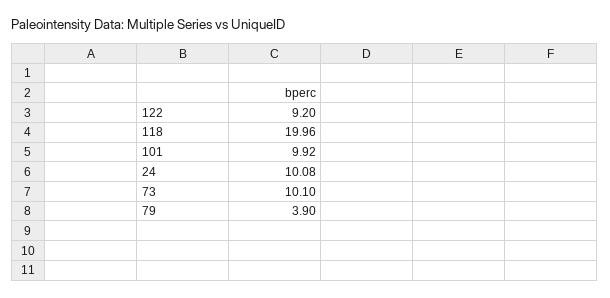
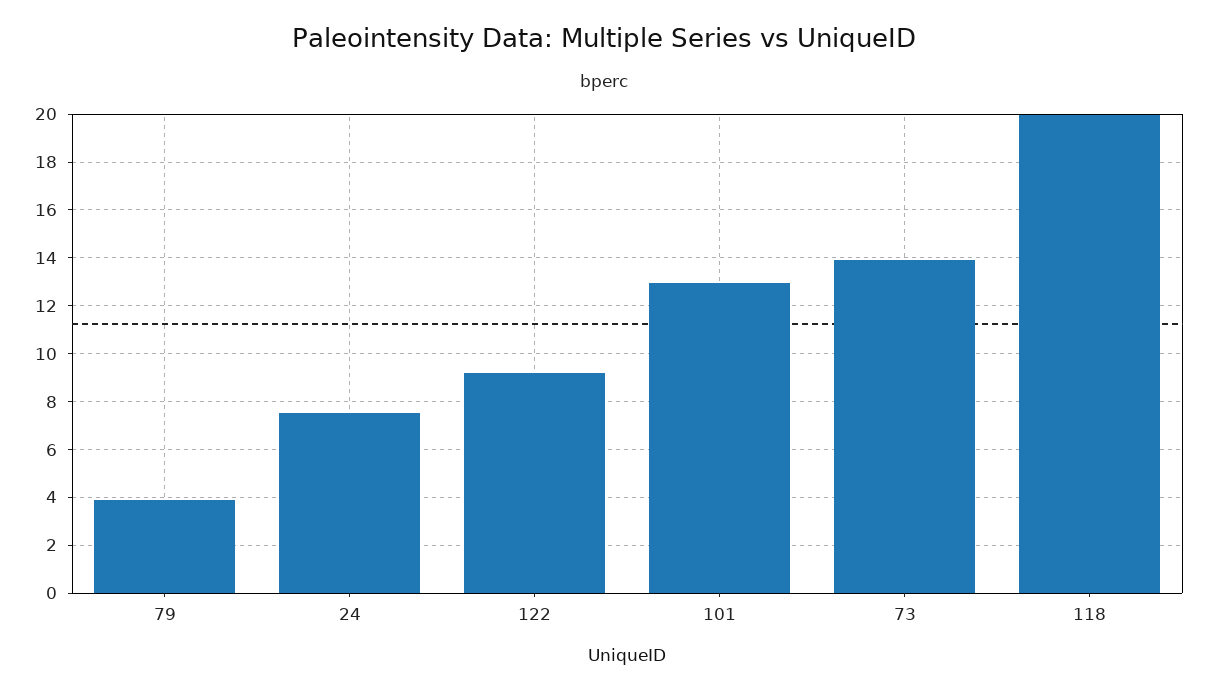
101: 9.92 -> 13
24: 10.08 -> 7.5
73: 10.1 -> 14

